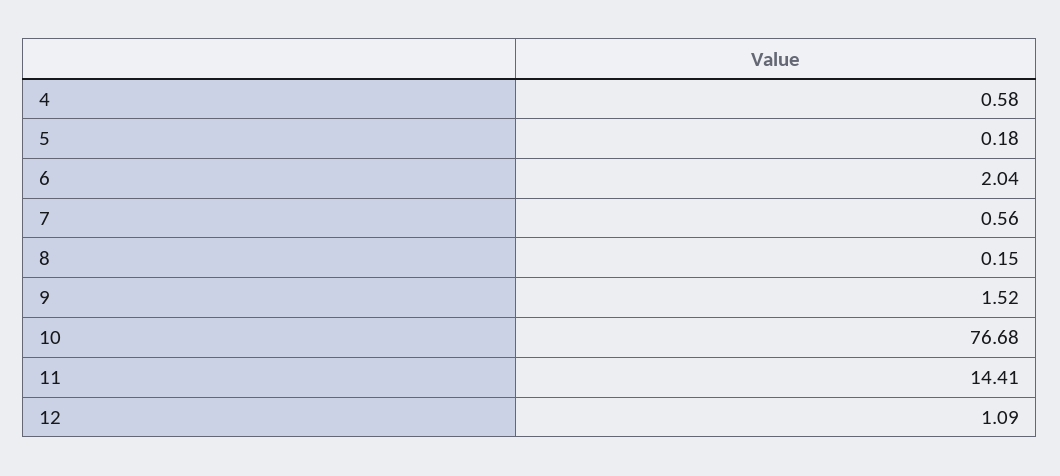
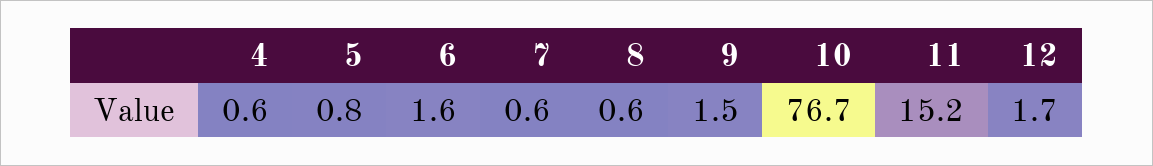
5: 0.18 -> 0.8
6: 2.04 -> 1.6
8: 0.15 -> 0.6
11: 14.41 -> 15.2
12: 1.09 -> 1.7

